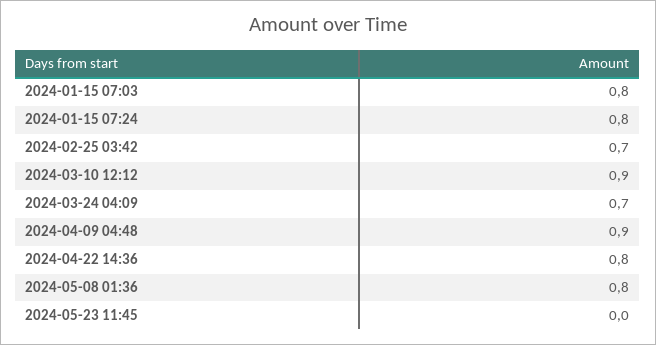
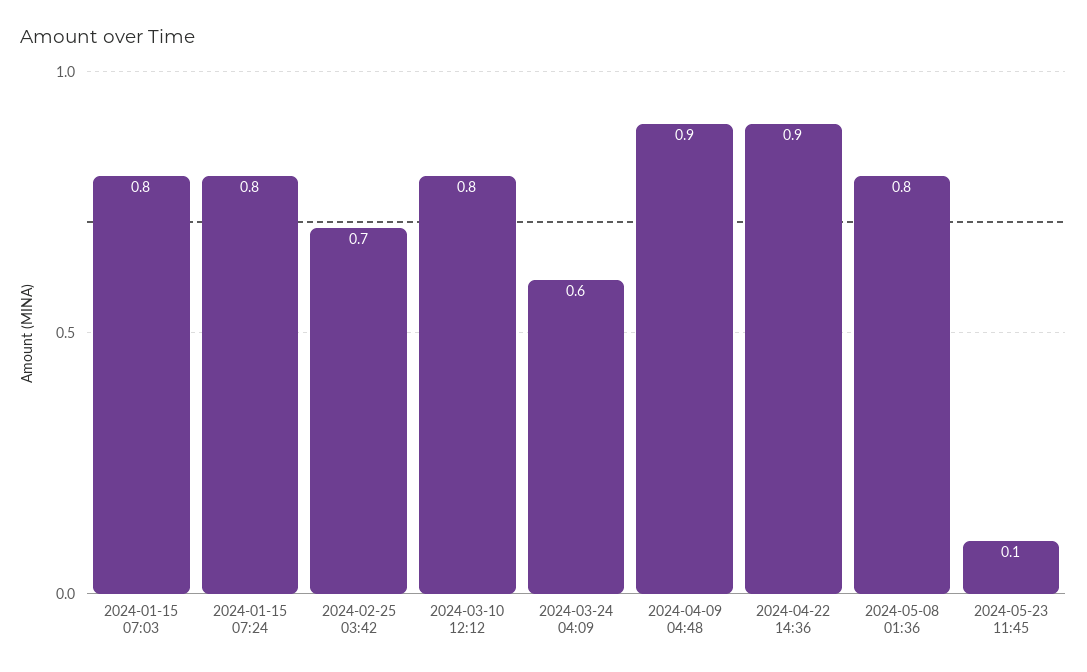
2024-03-10 12:12: 0.9 -> 0.8
2024-03-24 04:09: 0.7 -> 0.6
2024-04-22 14:36: 0.8 -> 0.9
2024-05-23 11:45: 0 -> 0.1

